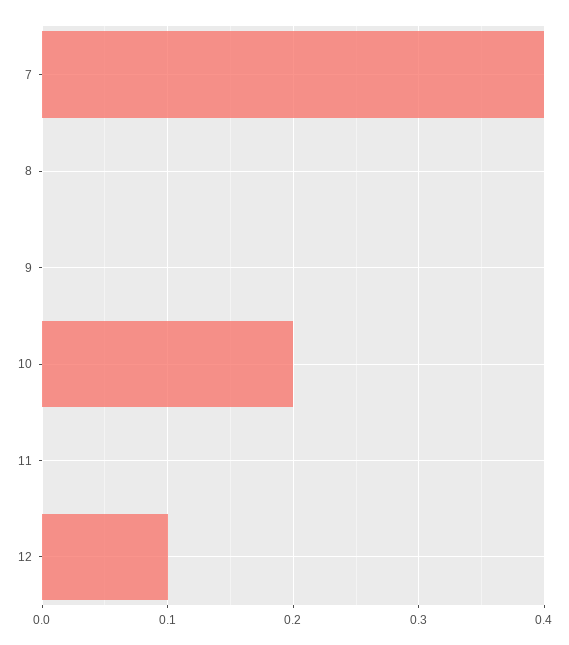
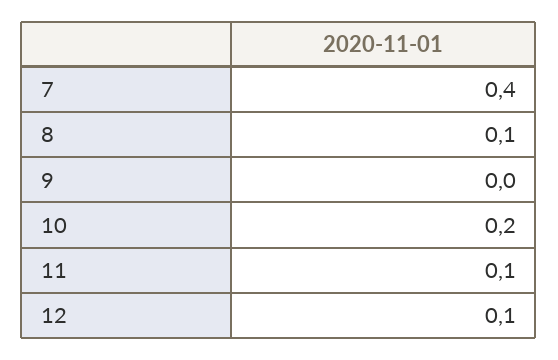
8: 0 -> 0.1
11: 0 -> 0.1

